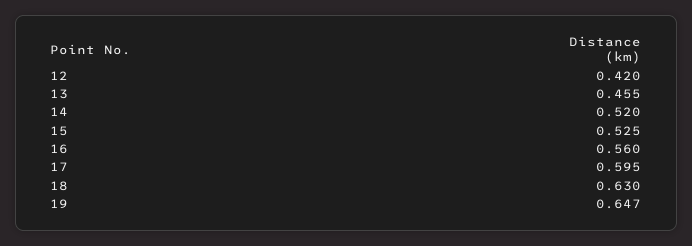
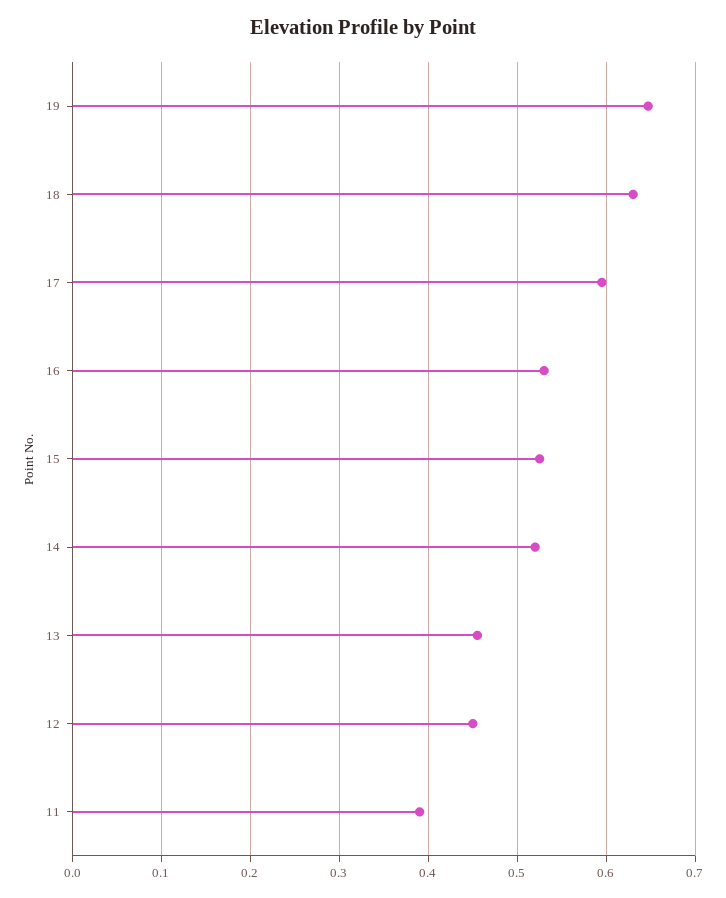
12: 0.42 -> 0.45
16: 0.56 -> 0.53
11: none -> 0.39

